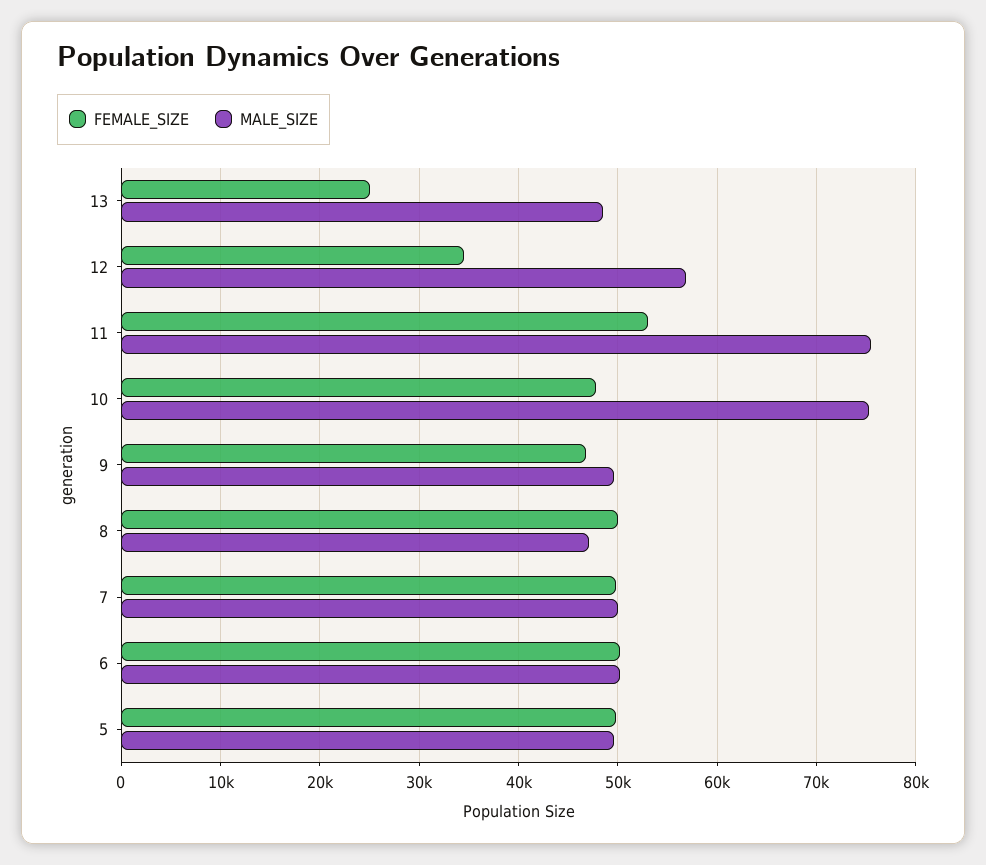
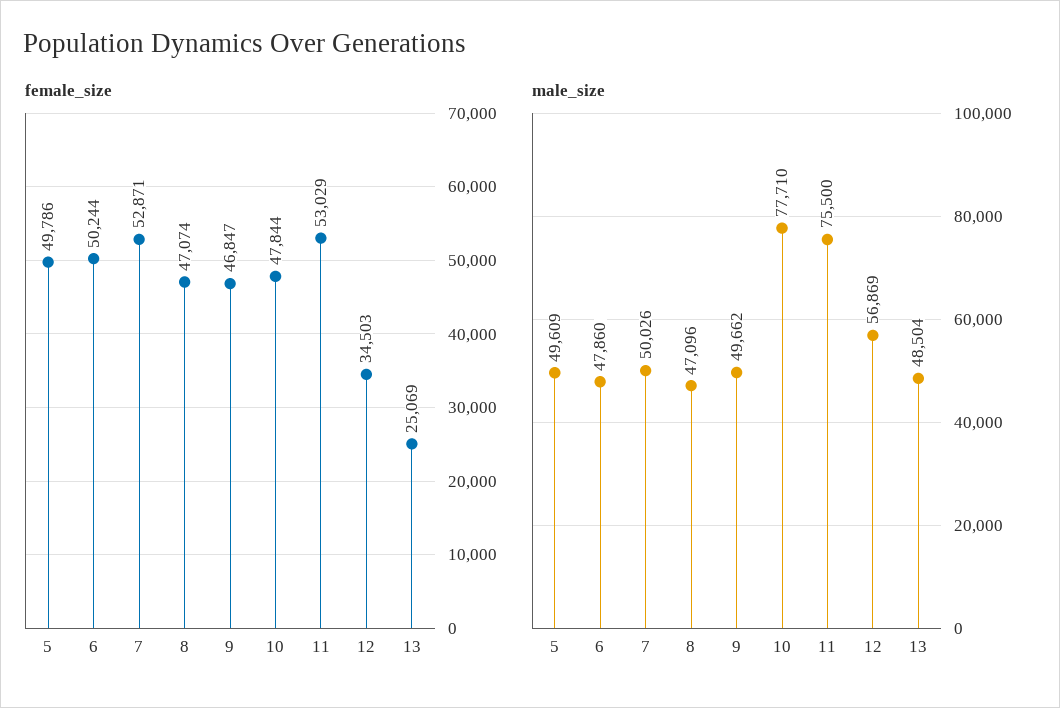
MALE_SIZE, 10: 75000 -> 77710
FEMALE_SIZE, 8: 50000 -> 47074
FEMALE_SIZE, 7: 50000 -> 52871
MALE_SIZE, 6: 50000 -> 47860

